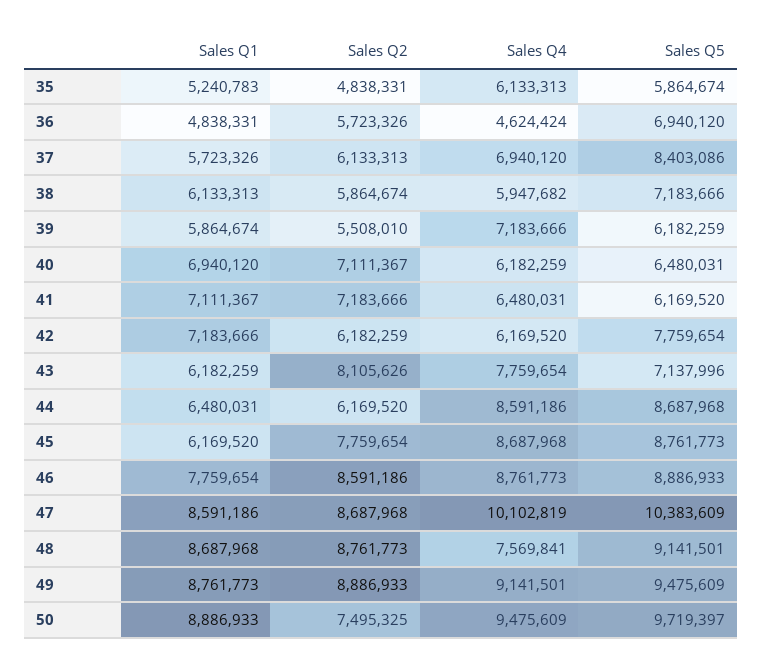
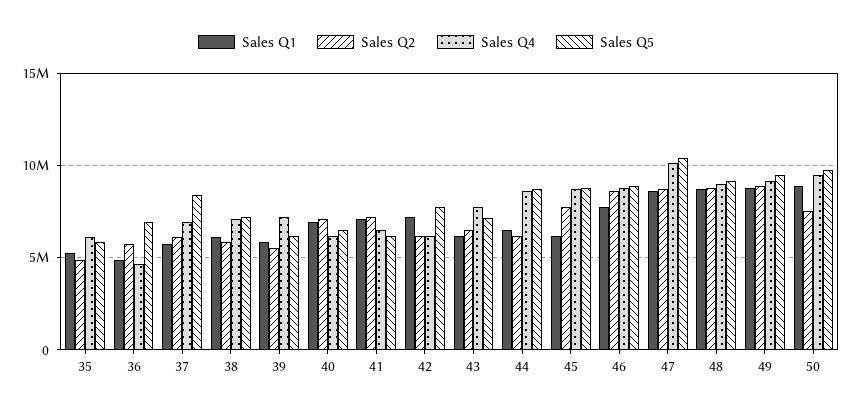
Sales Q4, 38: 5947682 -> 7000000
Sales Q2, 43: 8105626 -> 6500000
Sales Q4, 48: 7569841 -> 9000000

